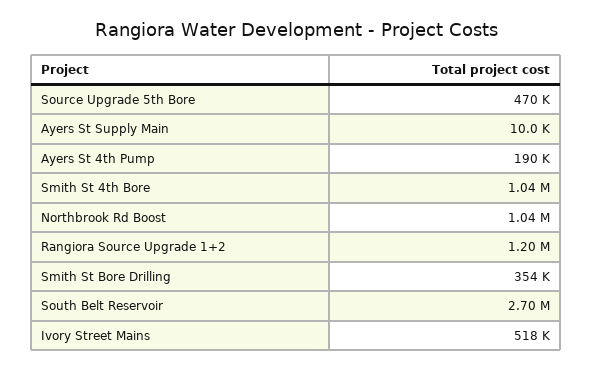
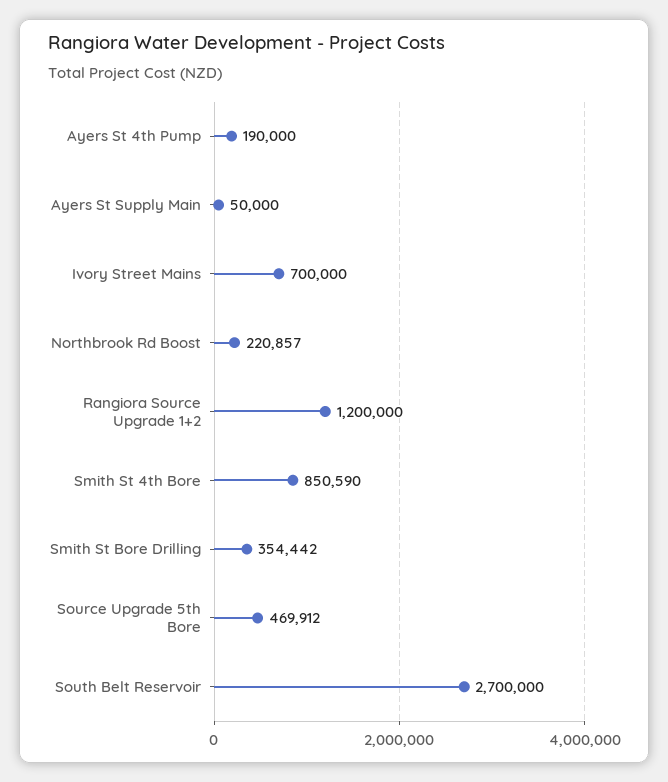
Ayers St Supply Main: 10000 -> 50000
Smith St 4th Bore: 1040000 -> 850590
Northbrook Rd Boost: 1040000 -> 220857
Ivory Street Mains: 518000 -> 700000

